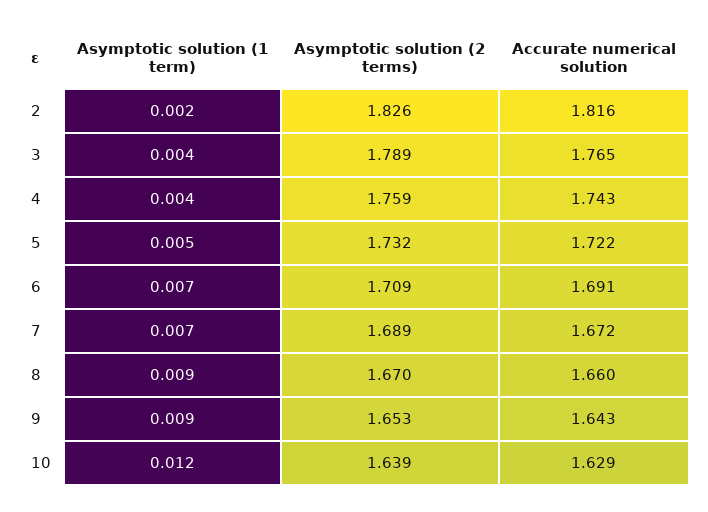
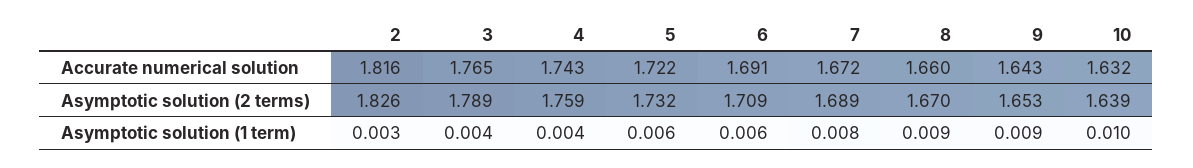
Asymptotic solution (1 term), 2: 0.002 -> 0.003
Asymptotic solution (1 term), 5: 0.005 -> 0.006
Asymptotic solution (1 term), 6: 0.007 -> 0.006
Asymptotic solution (1 term), 7: 0.007 -> 0.008
Asymptotic solution (1 term), 10: 0.012 -> 0.01
Accurate numerical solution, 10: 1.629 -> 1.632

